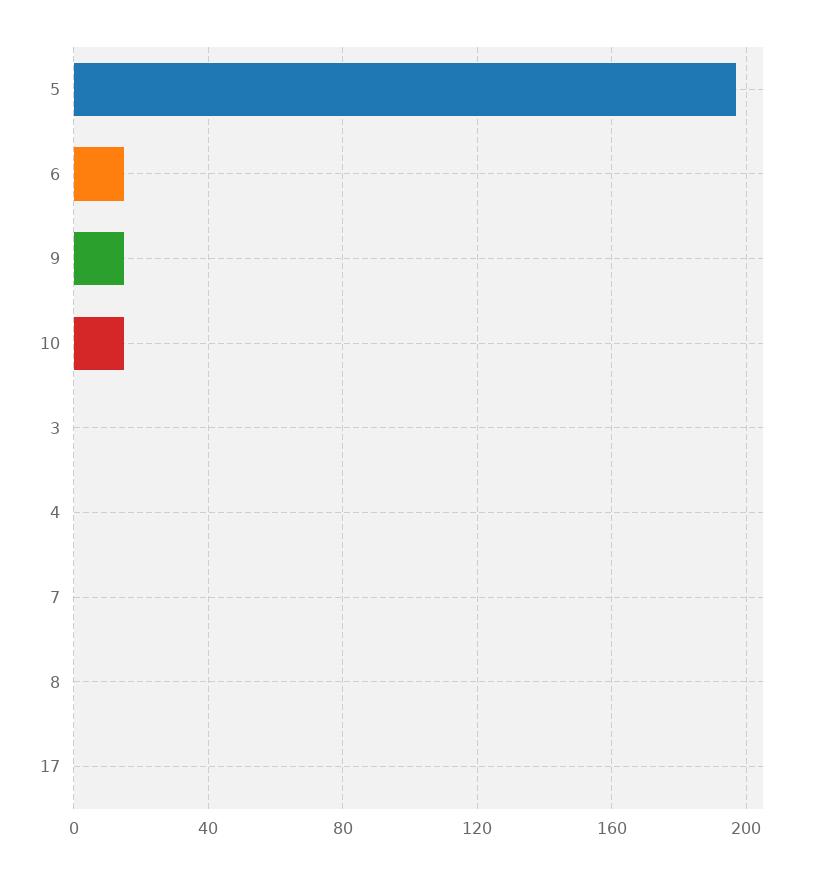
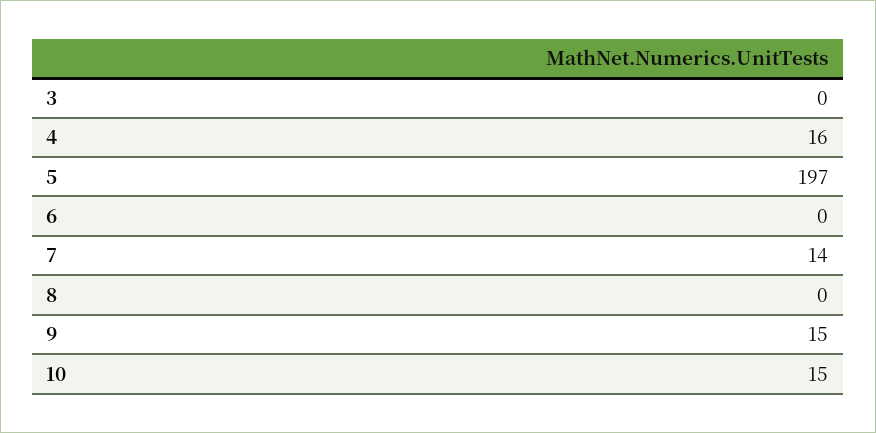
6: 15 -> 0
4: 0 -> 16
7: 0 -> 14
17: 0 -> none

